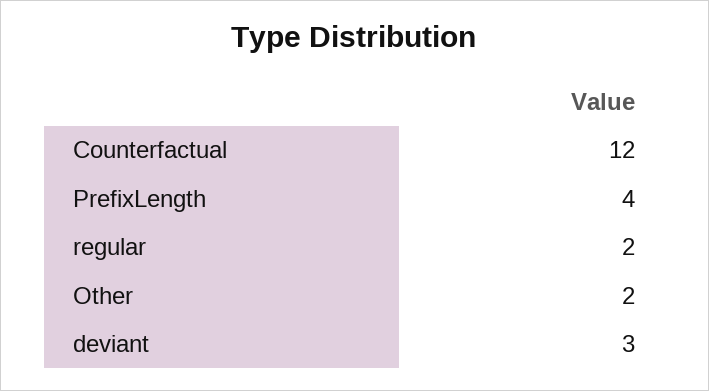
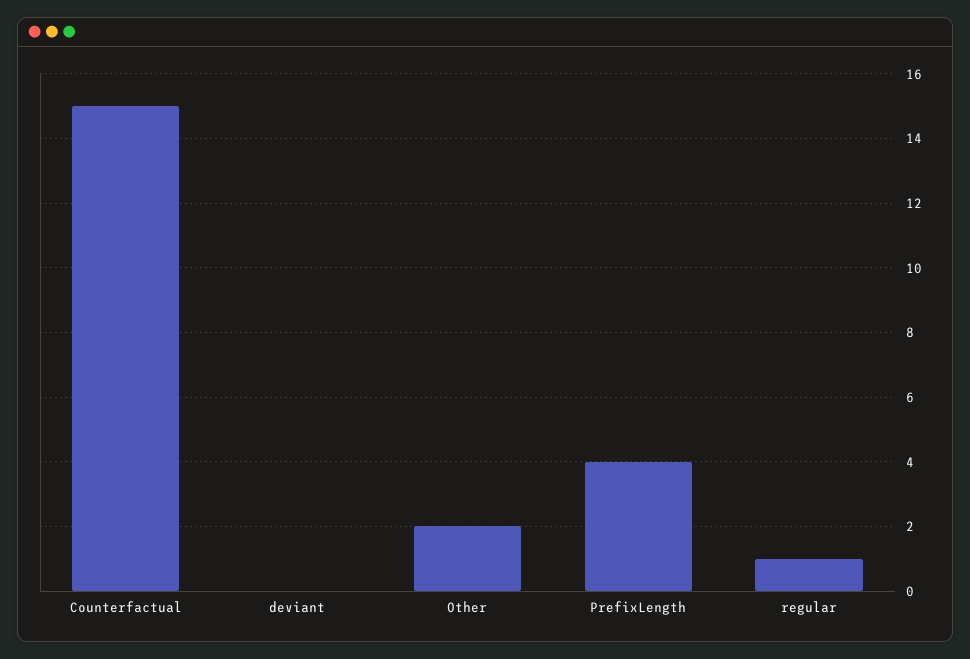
Counterfactual: 12 -> 15
regular: 2 -> 1
deviant: 3 -> 0

